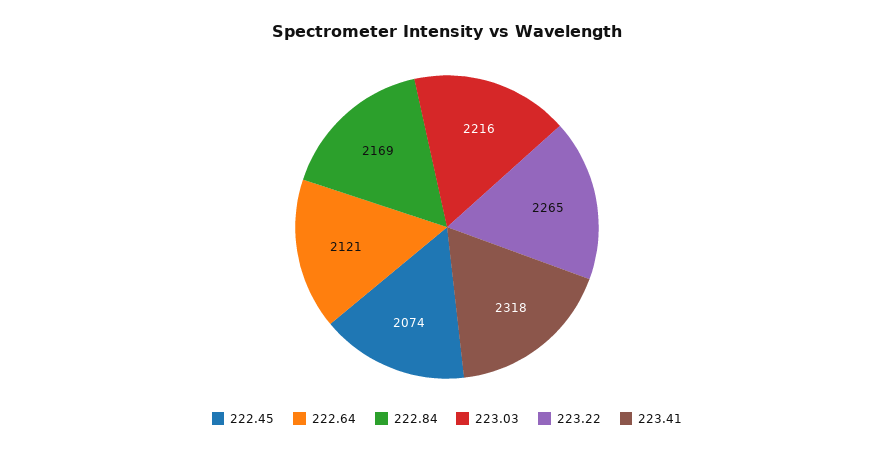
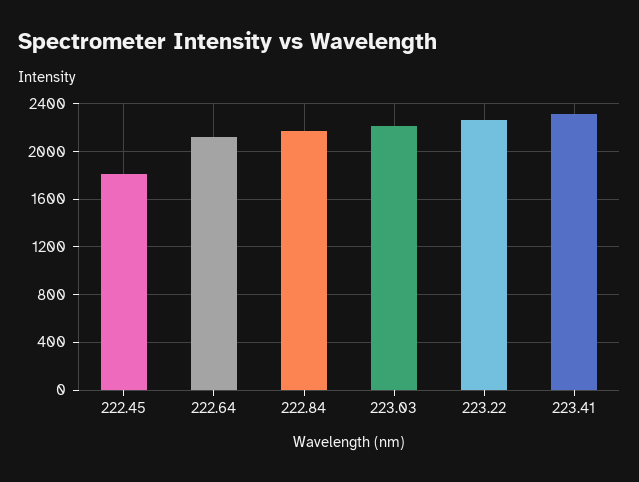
222.45: 2074 -> 1800

